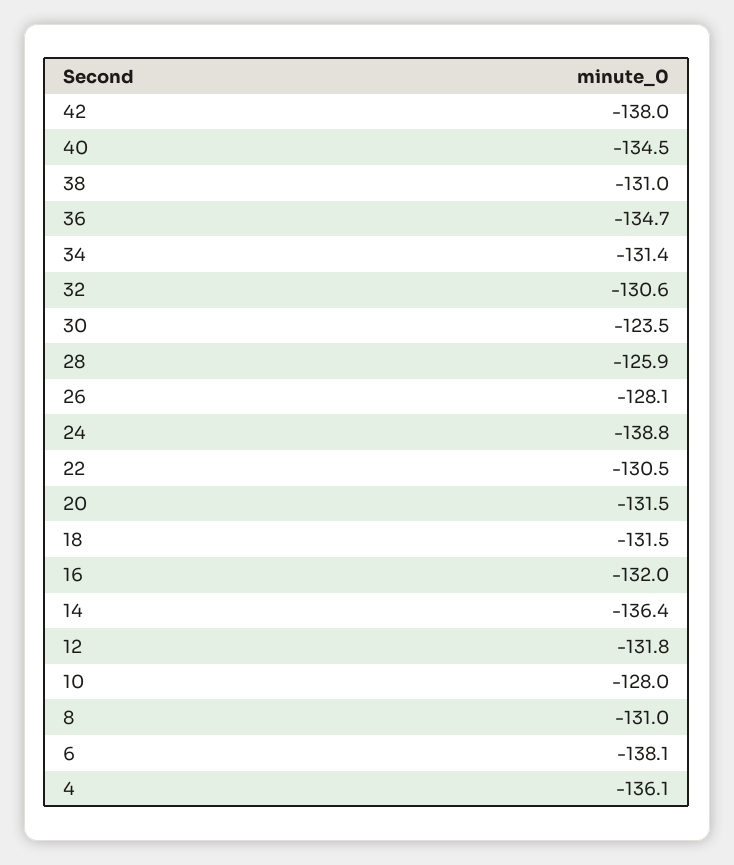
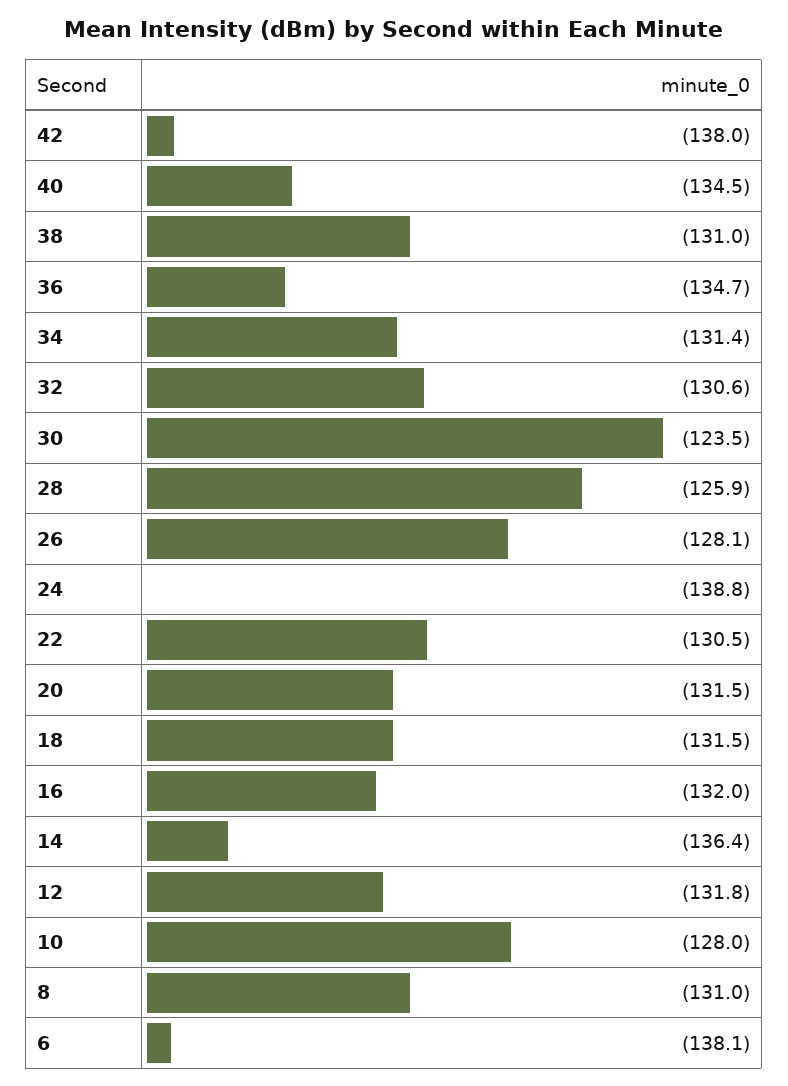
4: -136.1 -> none

